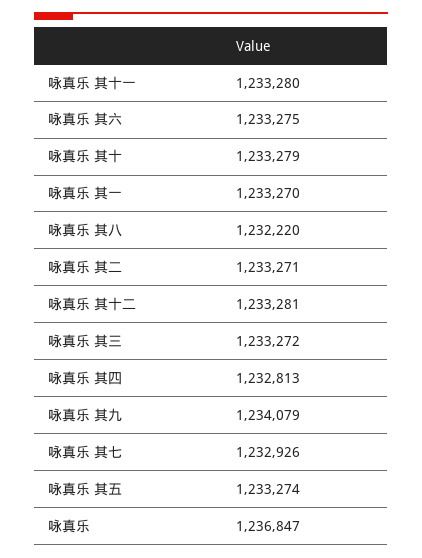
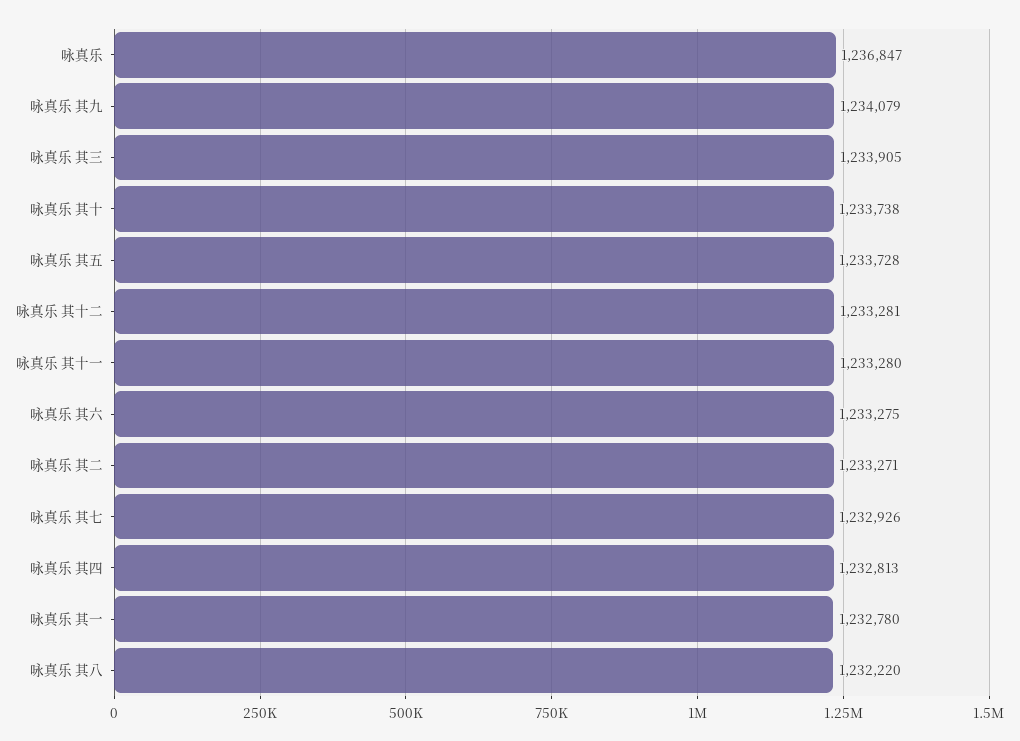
咏真乐 其十: 1233279 -> 1233738
咏真乐 其一: 1233270 -> 1232780
咏真乐 其三: 1233272 -> 1233905
咏真乐 其五: 1233274 -> 1233728

